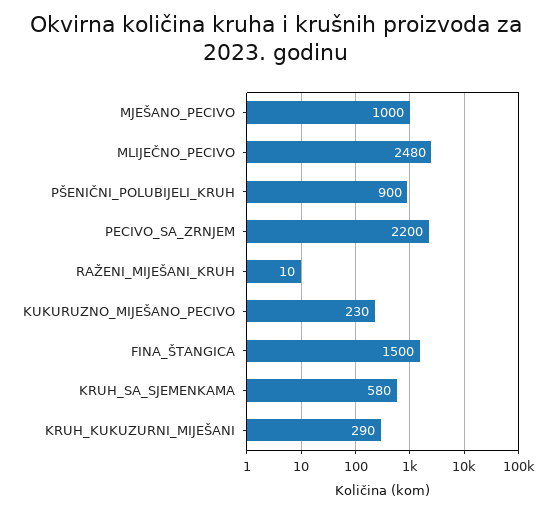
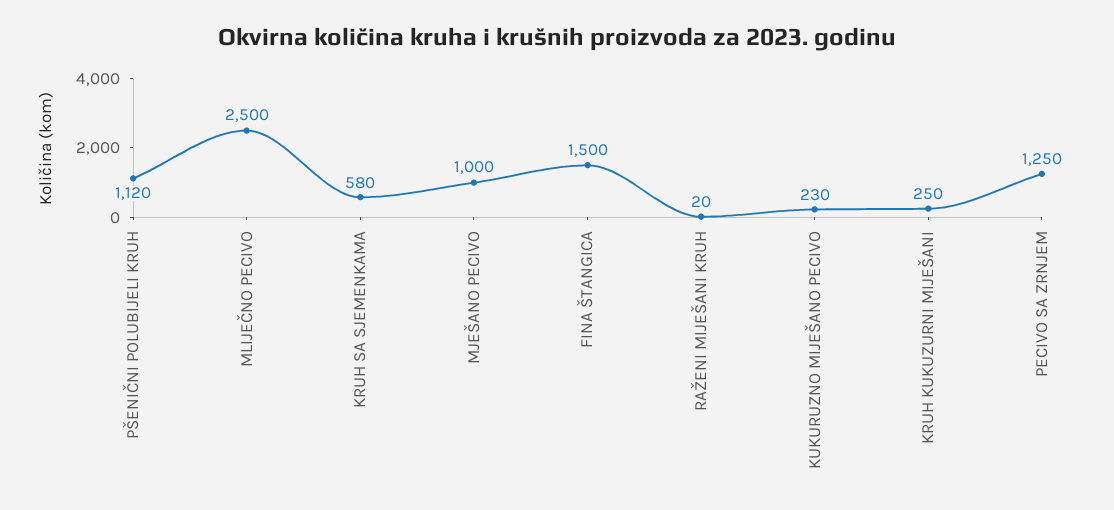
MLIJEČNO_PECIVO: 2480 -> 2500
PŠENIČNI_POLUBIJELI_KRUH: 900 -> 1120
PECIVO_SA_ZRNJEM: 2200 -> 1250
RAŽENI_MIJEŠANI_KRUH: 10 -> 20
KRUH_KUKUZURNI_MIJEŠANI: 290 -> 250

